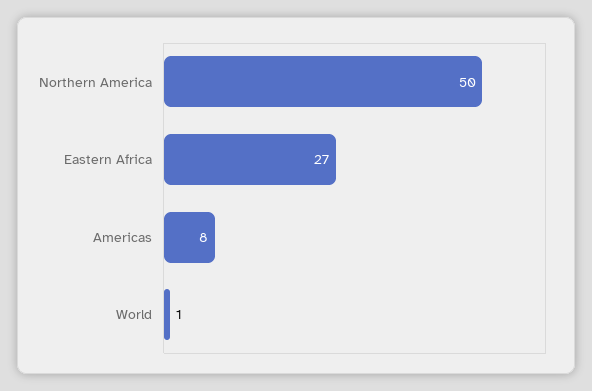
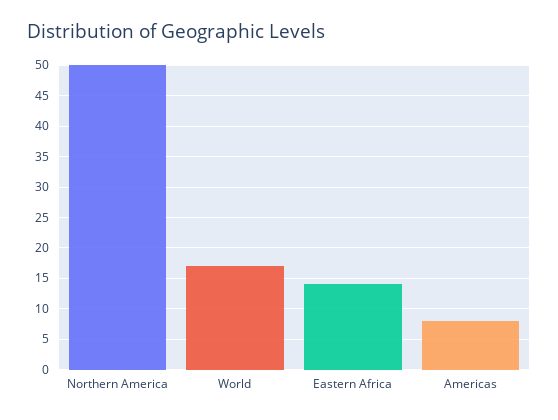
Eastern Africa: 27 -> 14
World: 1 -> 17

